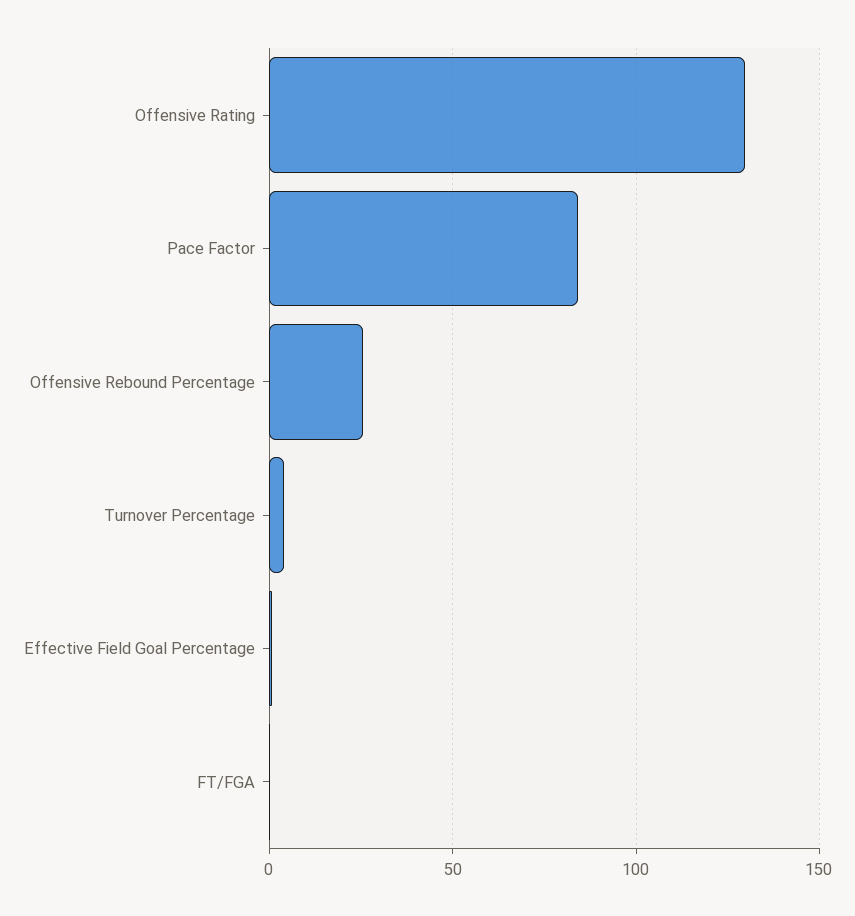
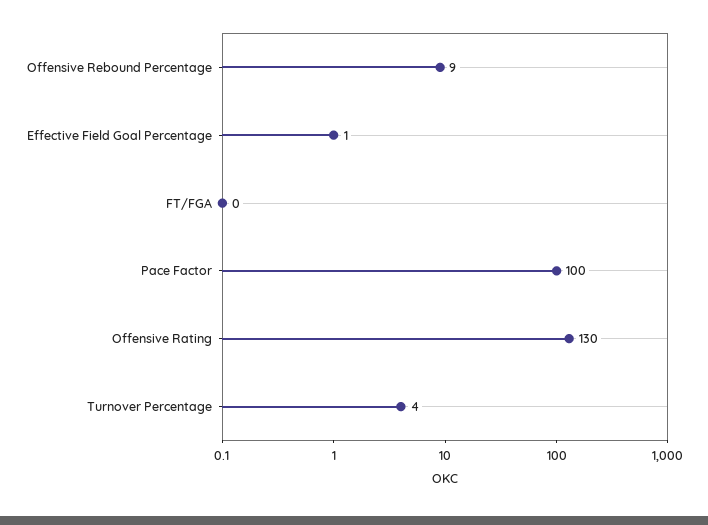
Pace Factor: 85 -> 100
Offensive Rebound Percentage: 25 -> 9

